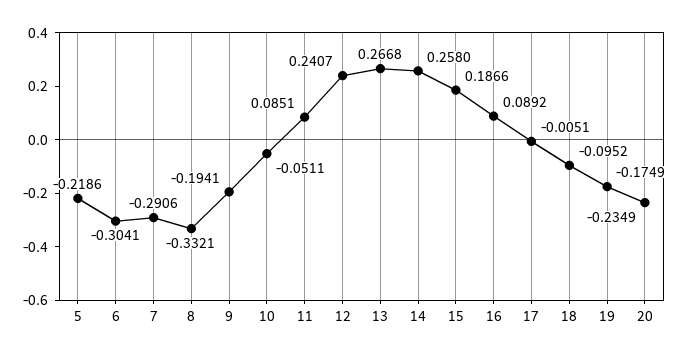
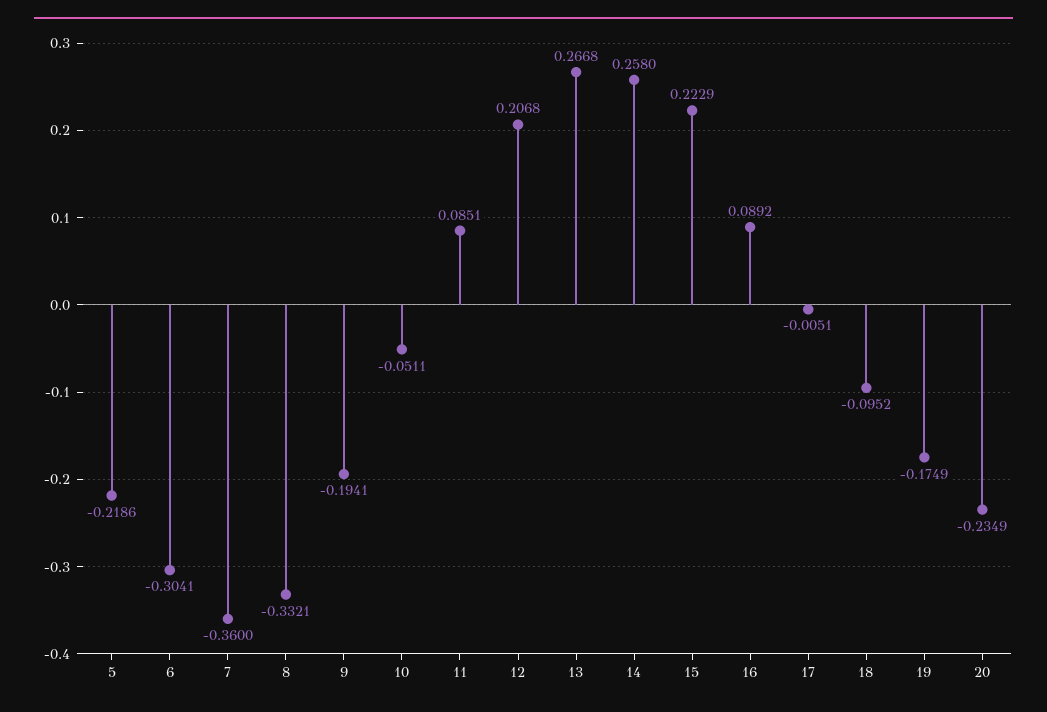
7: -0.2906 -> -0.36
12: 0.2407 -> 0.2068
15: 0.1866 -> 0.2229

